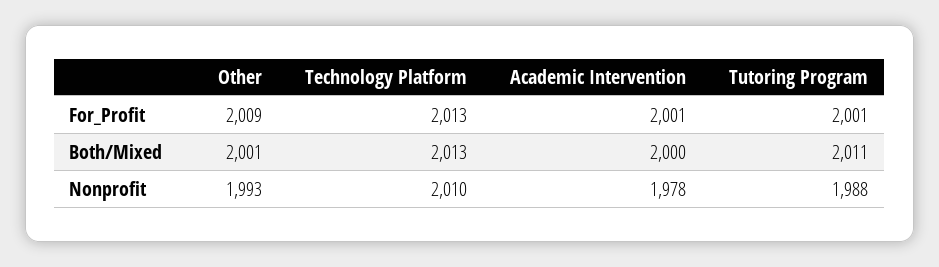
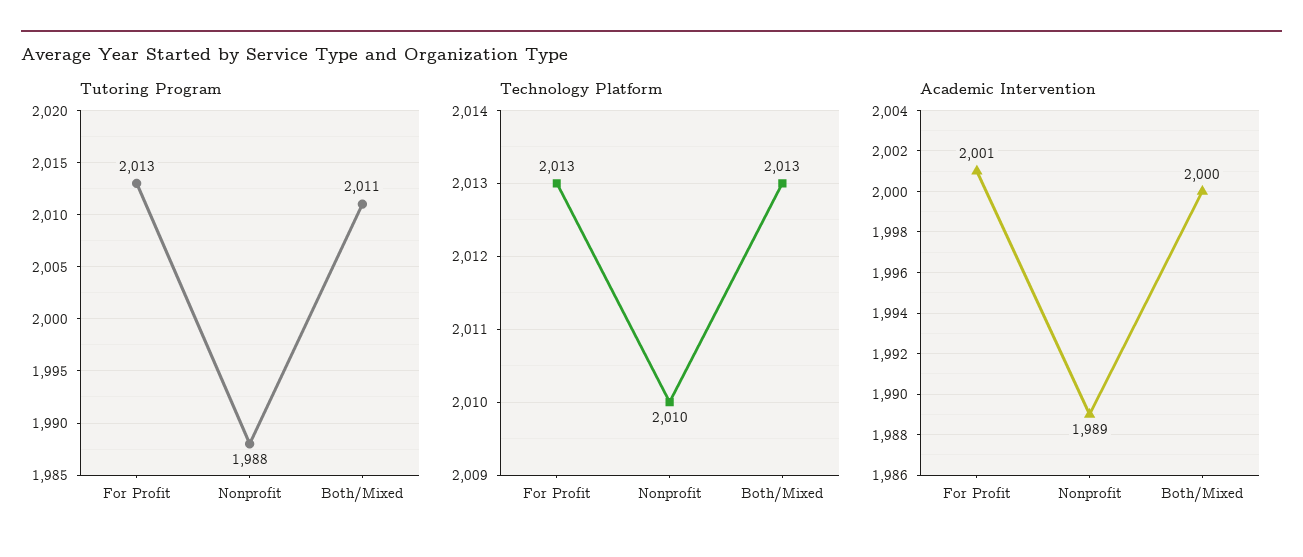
Other, For_Profit: 2009 -> none
Tutoring Program, For_Profit: 2001 -> 2013
Other, Both/Mixed: 2001 -> none
Other, Nonprofit: 1993 -> none
Academic Intervention, Nonprofit: 1978 -> 1989

